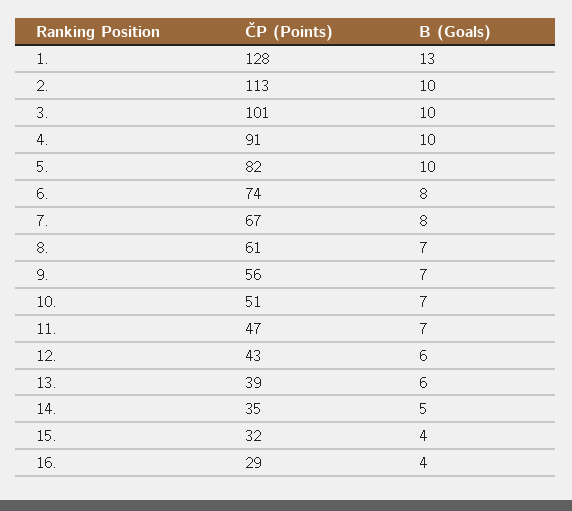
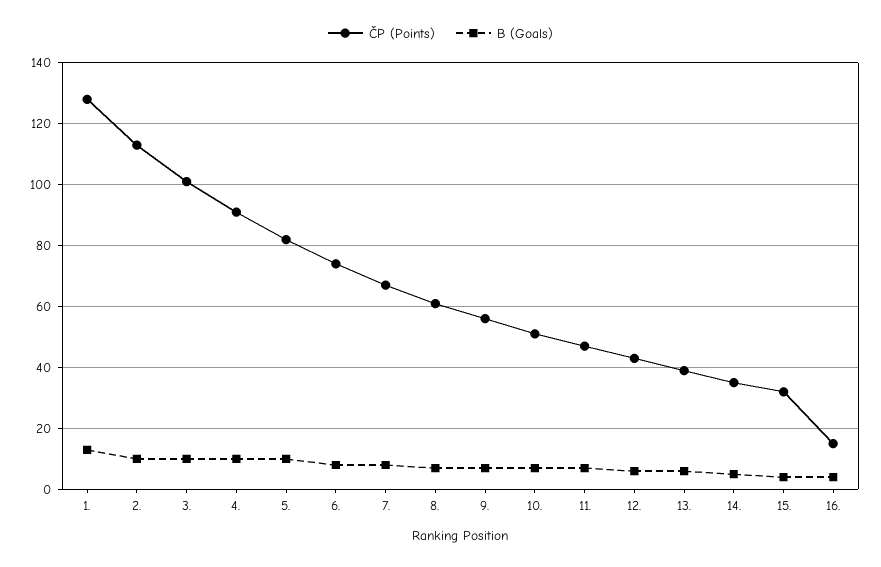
ČP (Points), 16.: 29 -> 15

